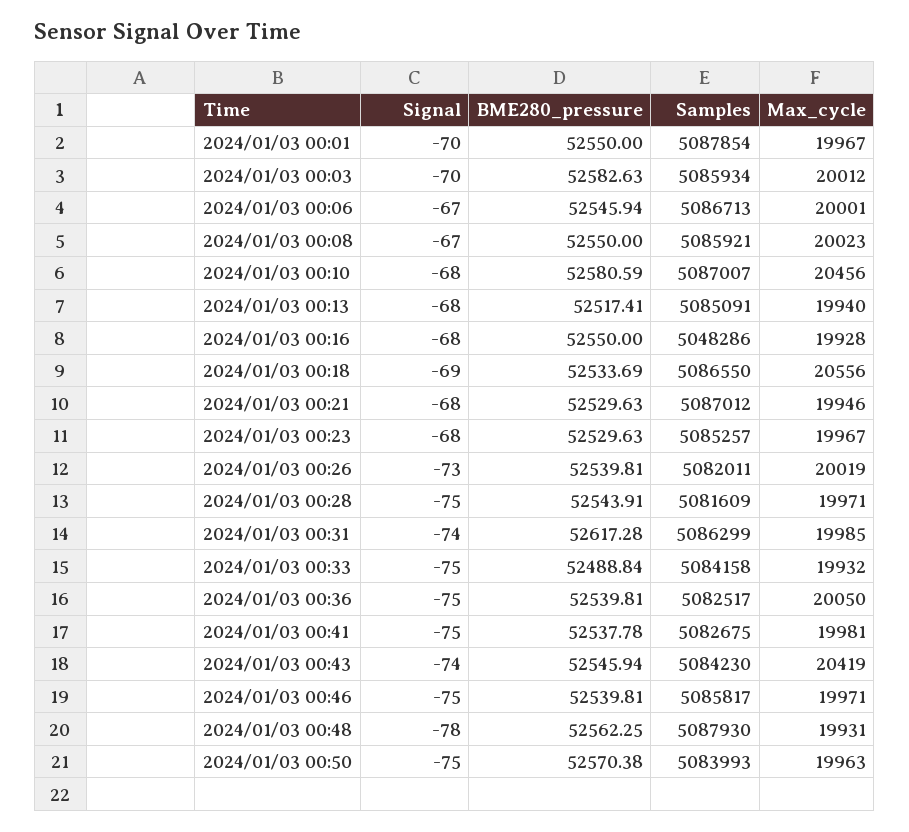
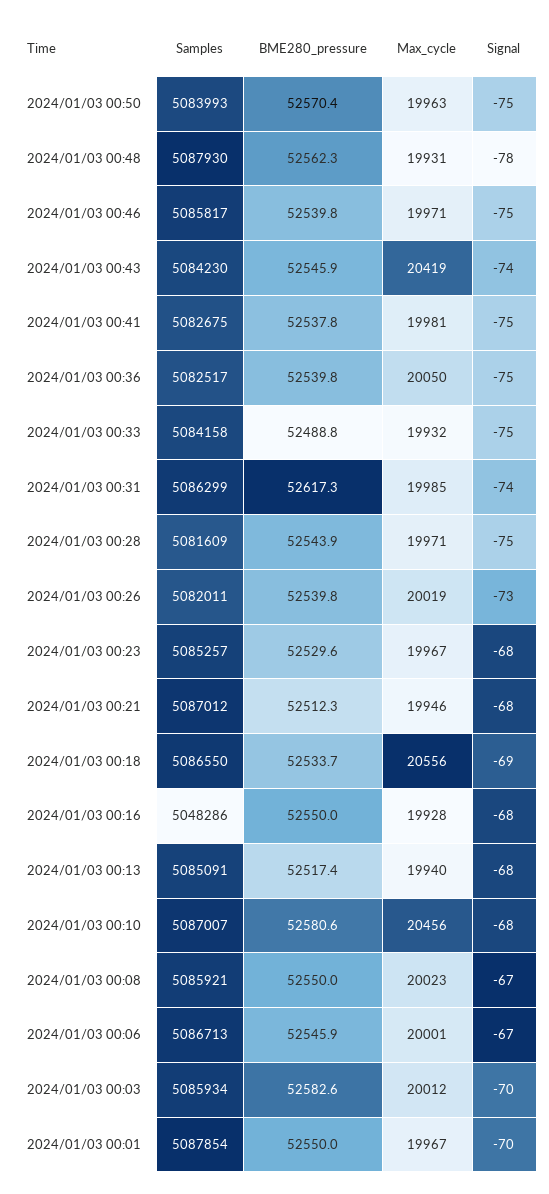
BME280_pressure, 2024/01/03 00:21: 52529.63 -> 52512.3

